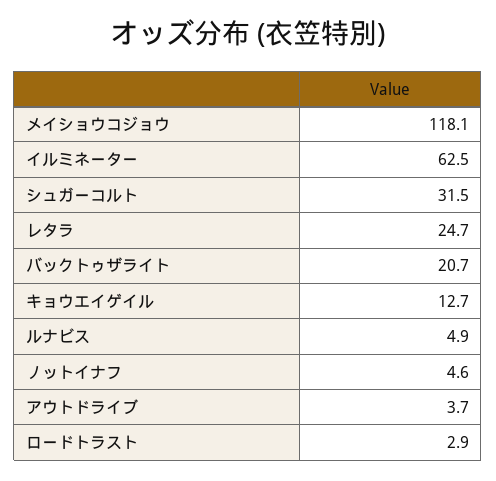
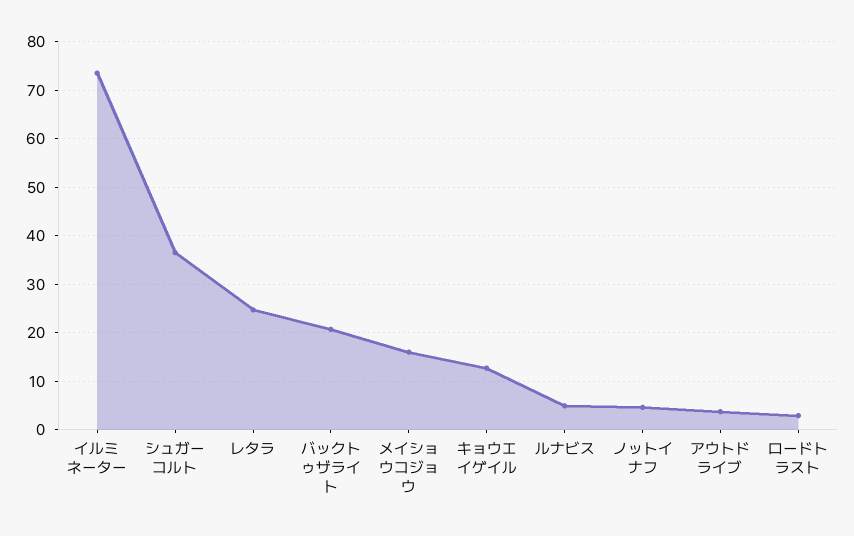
メイショウコジョウ: 118.1 -> 16
イルミネーター: 62.5 -> 74
シュガーコルト: 31.5 -> 36

